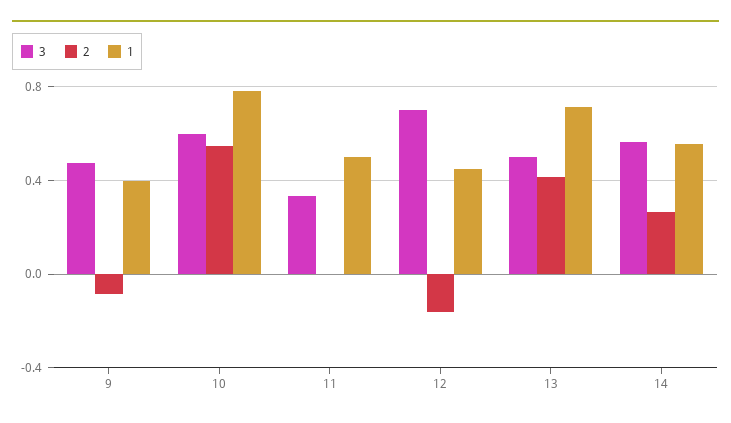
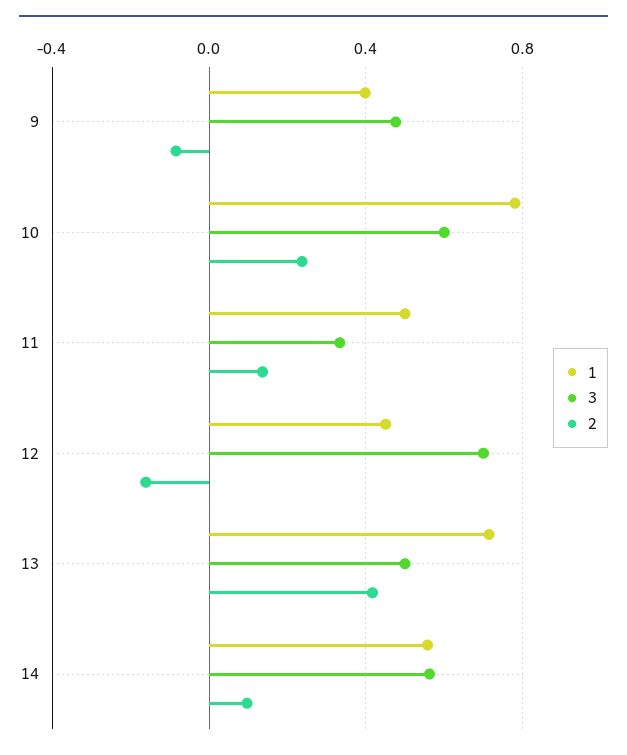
2, 10: 0.55 -> 0.25
2, 11: 0 -> 0.15
2, 14: 0.25 -> 0.1

